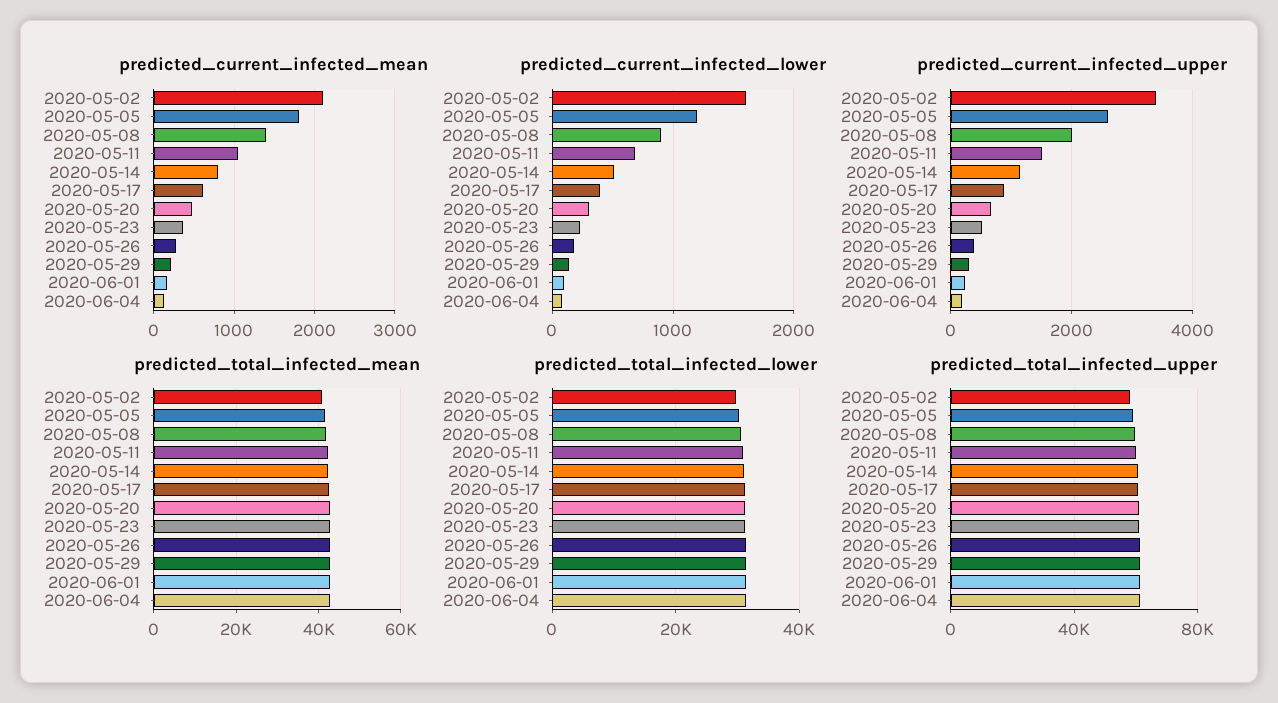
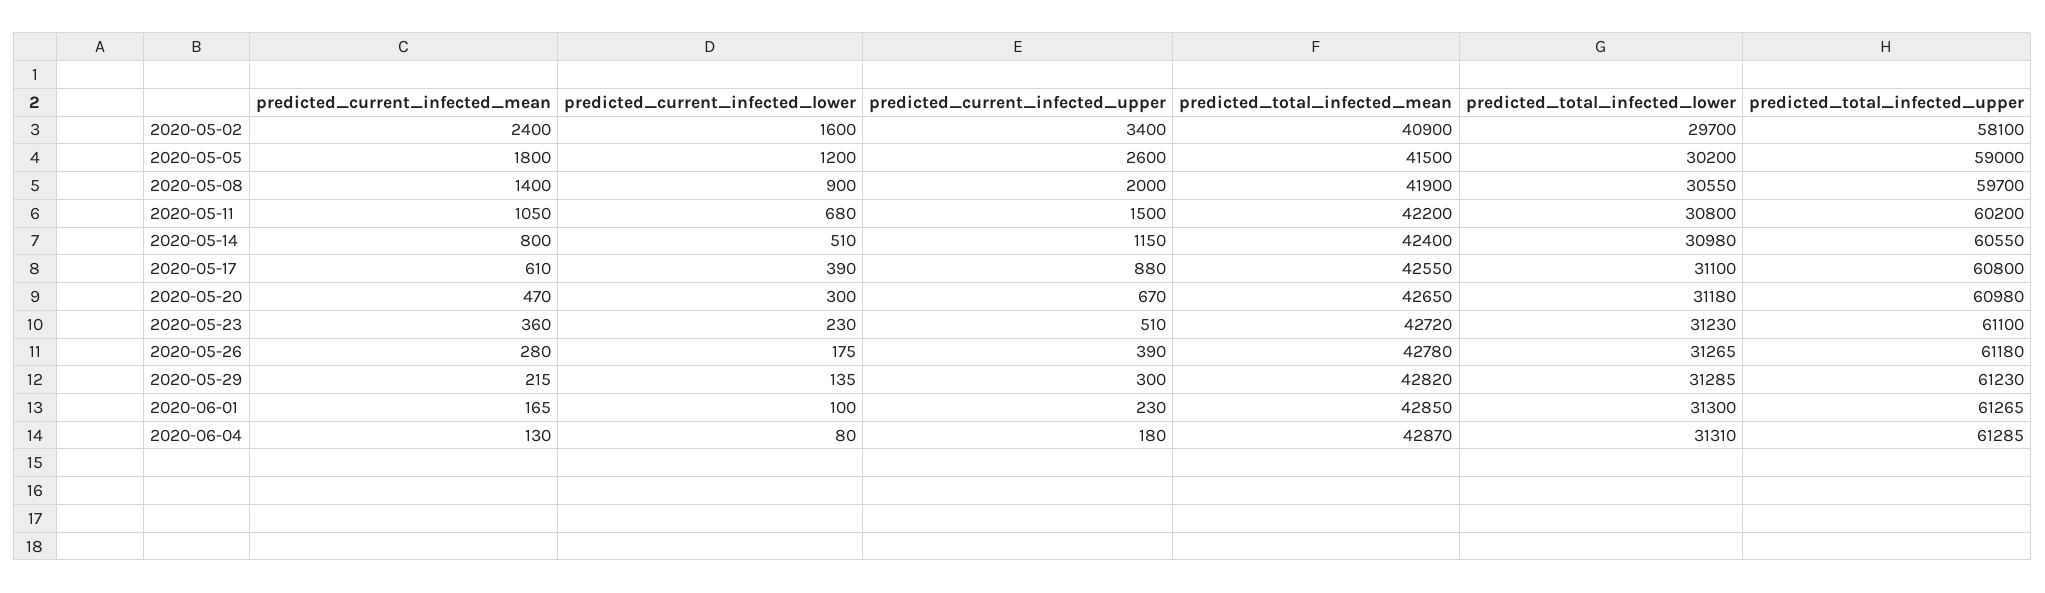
predicted_current_infected_mean, 2020-05-02: 2100 -> 2400

